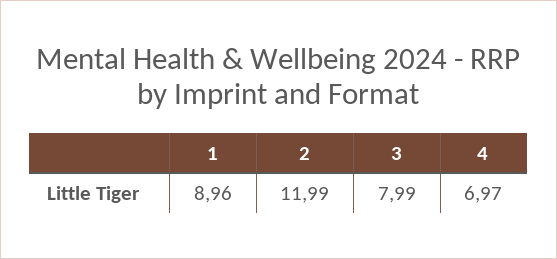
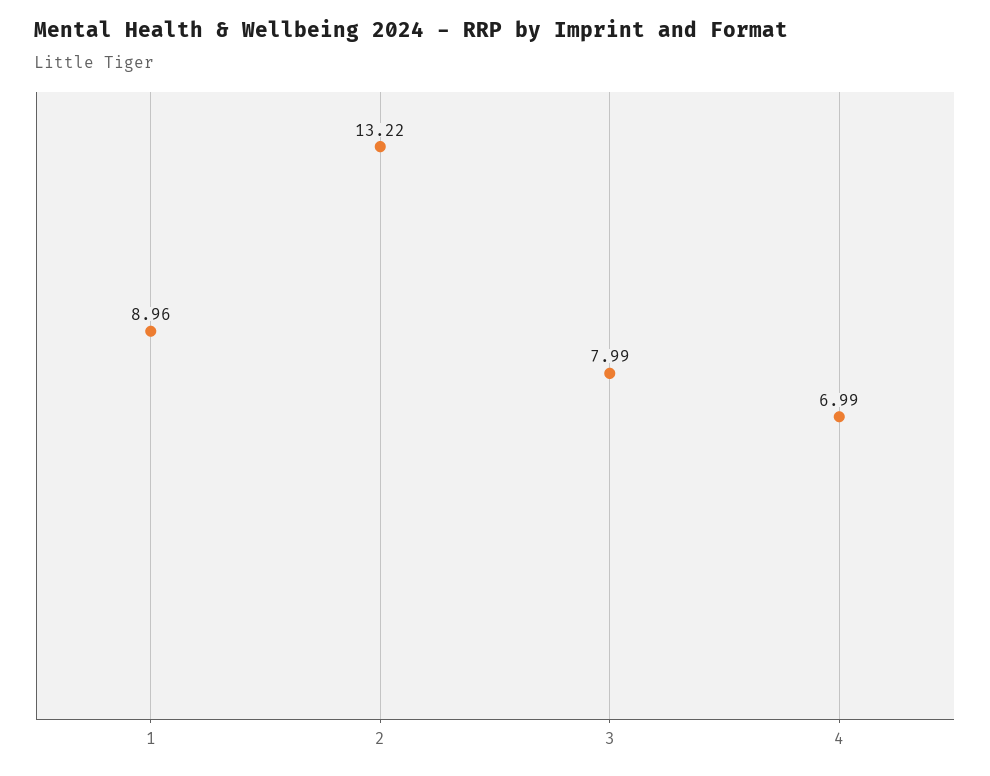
2: 11.99 -> 13.22
4: 6.97 -> 6.99

